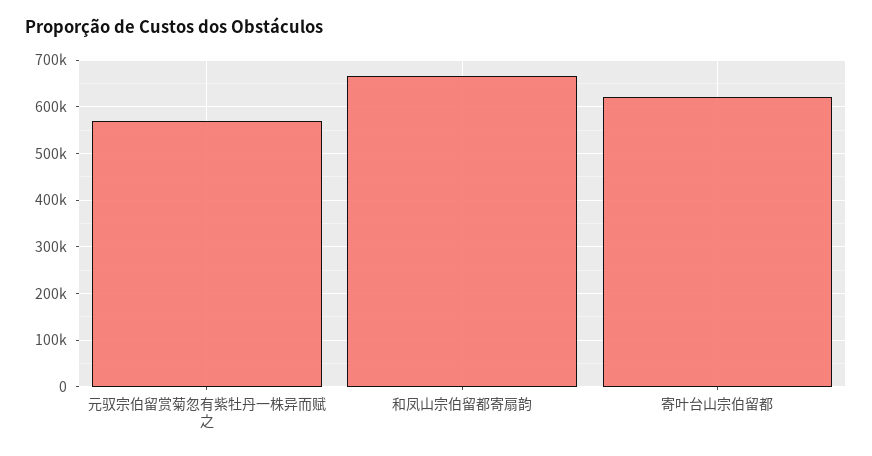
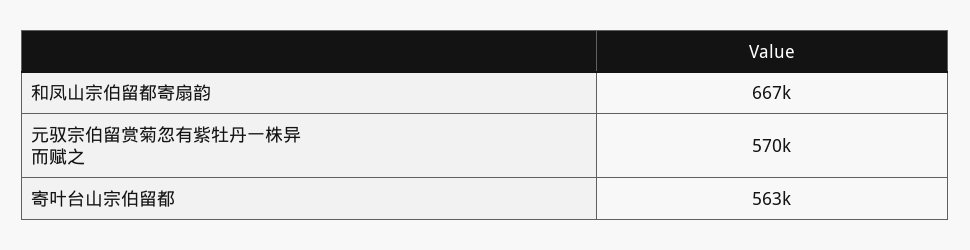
寄叶台山宗伯留都: 620000 -> 563000

